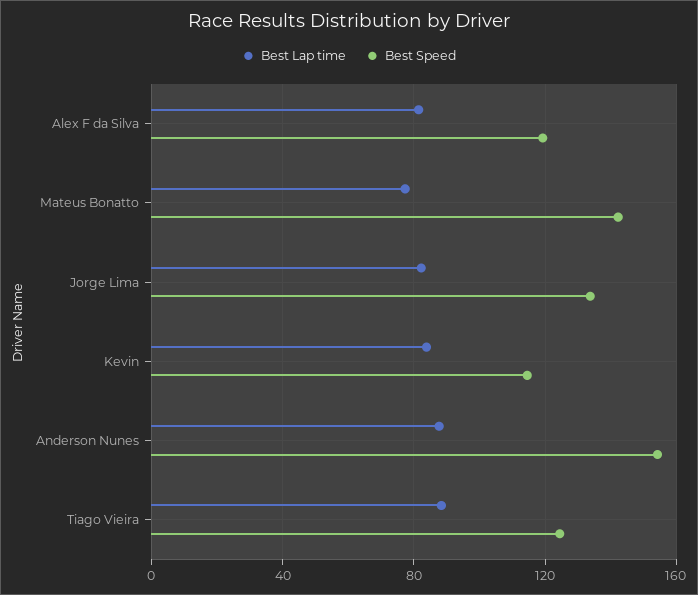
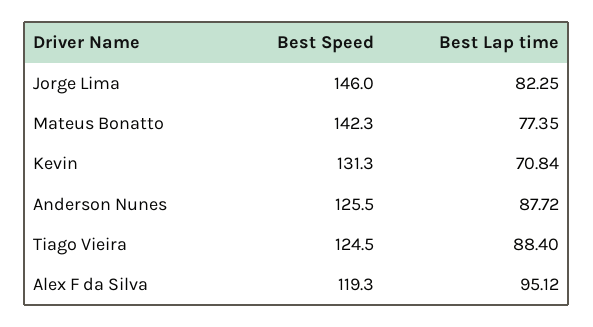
Best Lap time, Alex F da Silva: 80 -> 95.12
Best Speed, Jorge Lima: 135 -> 146
Best Lap time, Kevin: 85 -> 70.84
Best Speed, Kevin: 115 -> 131.3
Best Speed, Anderson Nunes: 155 -> 125.5

